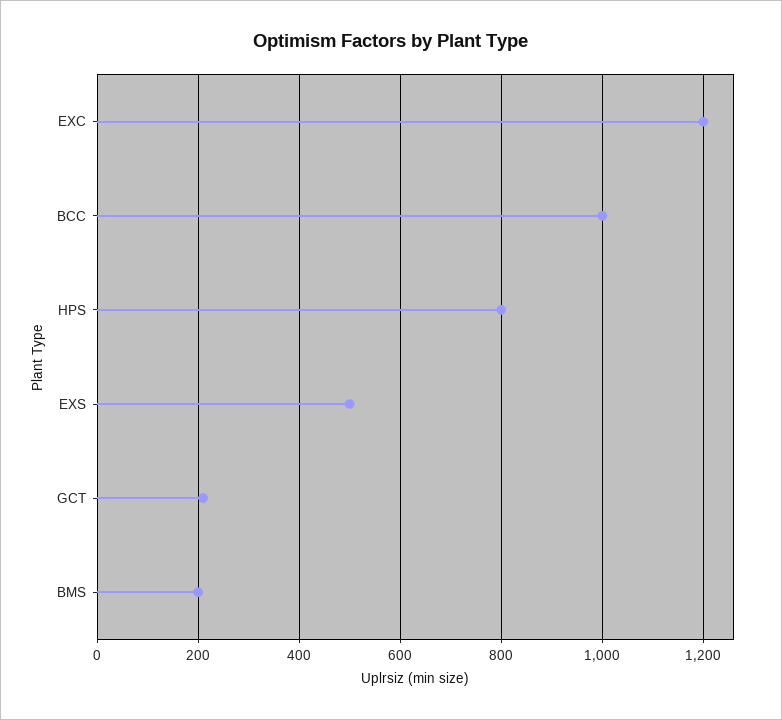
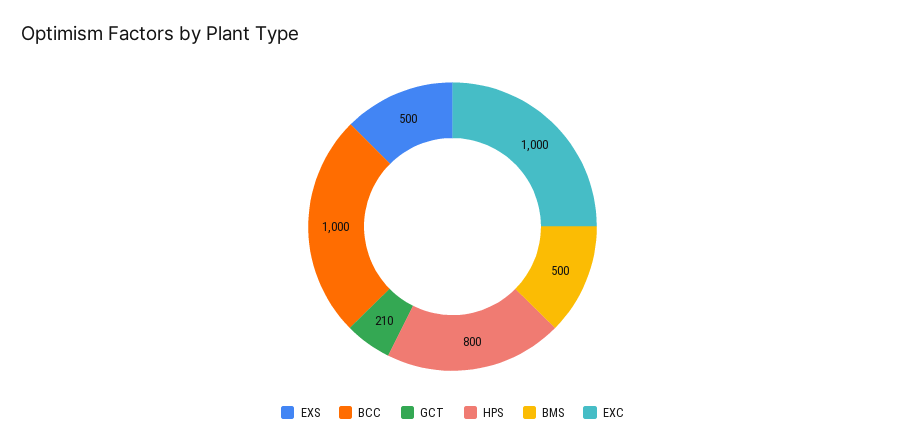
EXC: 1200 -> 1000
BMS: 200 -> 500

